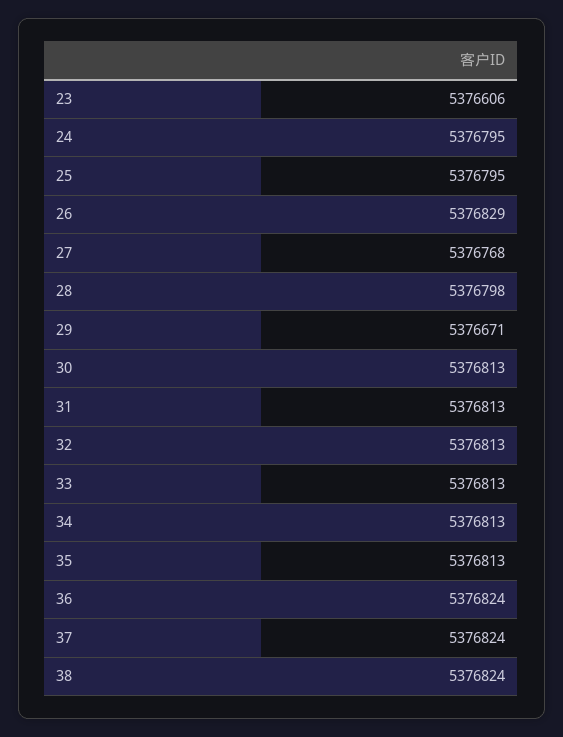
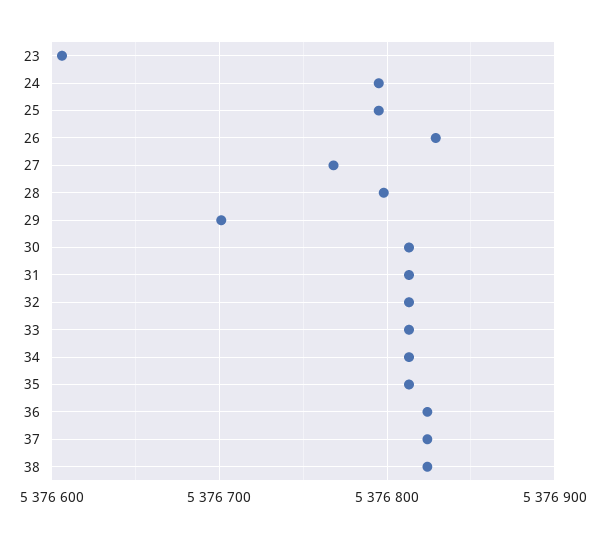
29: 5376671 -> 5376700

